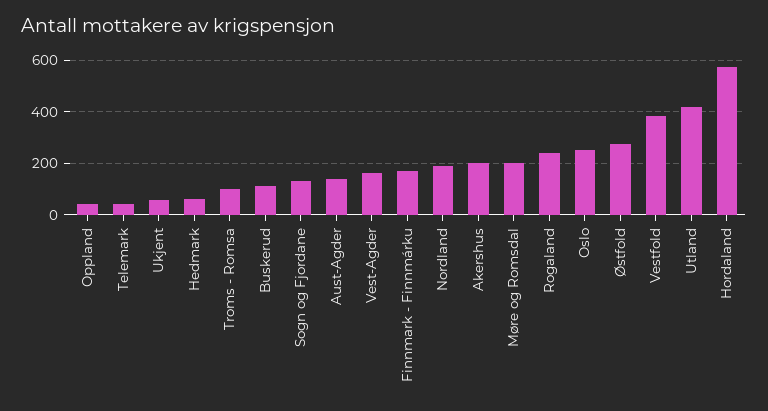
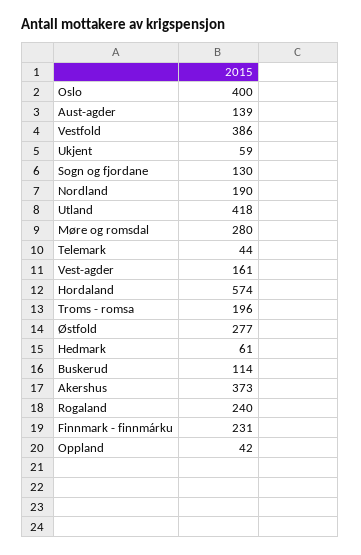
Troms - Romsa: 100 -> 196
Finnmark - Finnmárku: 175 -> 231
Akershus: 200 -> 373
Møre og Romsdal: 200 -> 280
Oslo: 250 -> 400

